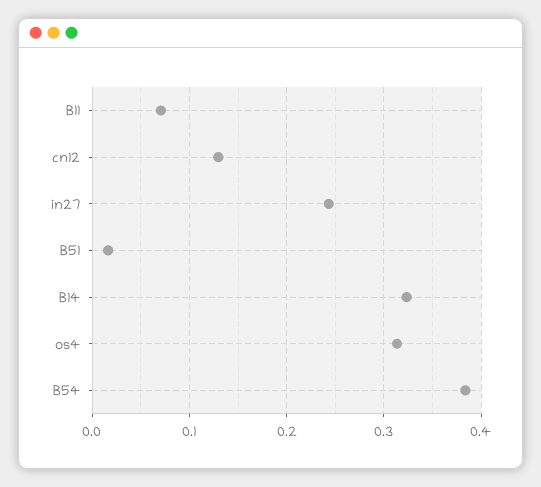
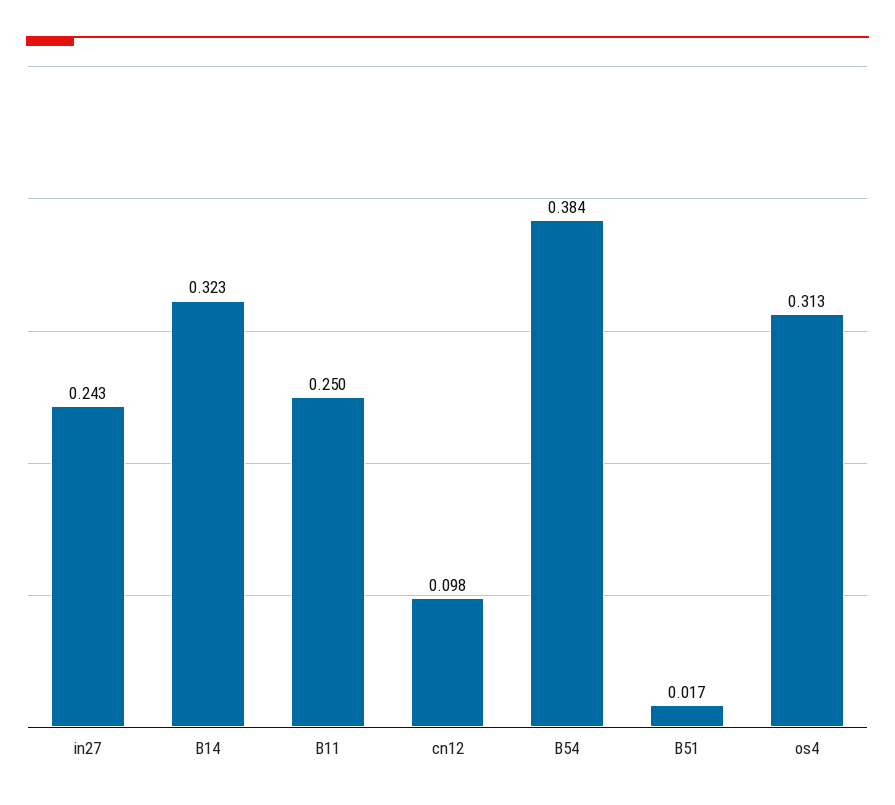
B11: 0.07 -> 0.25
cn12: 0.13 -> 0.098

